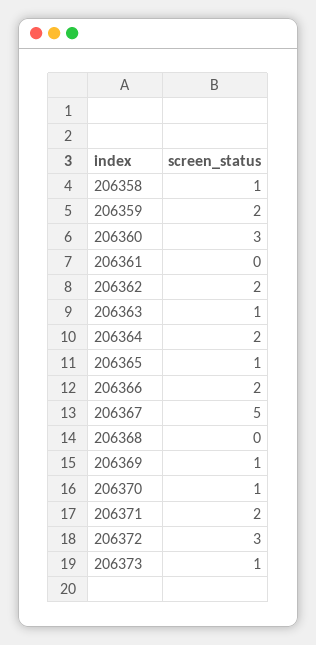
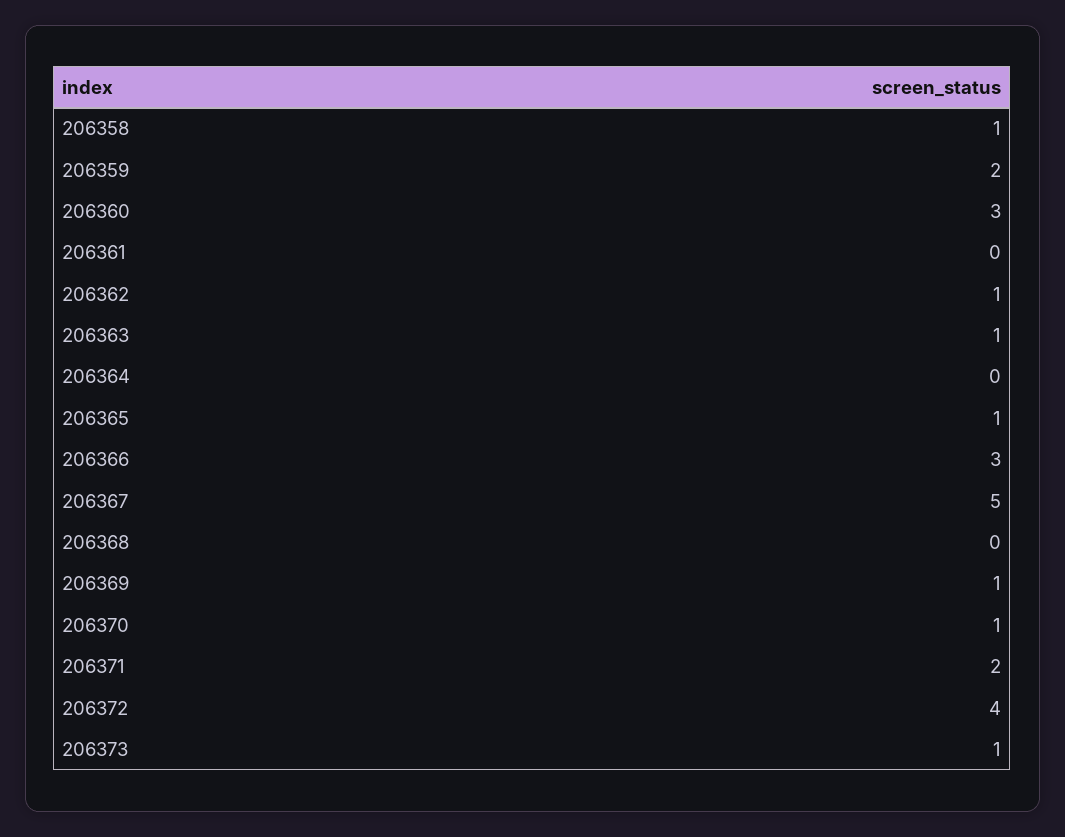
206362: 2 -> 1
206364: 2 -> 0
206366: 2 -> 3
206372: 3 -> 4

